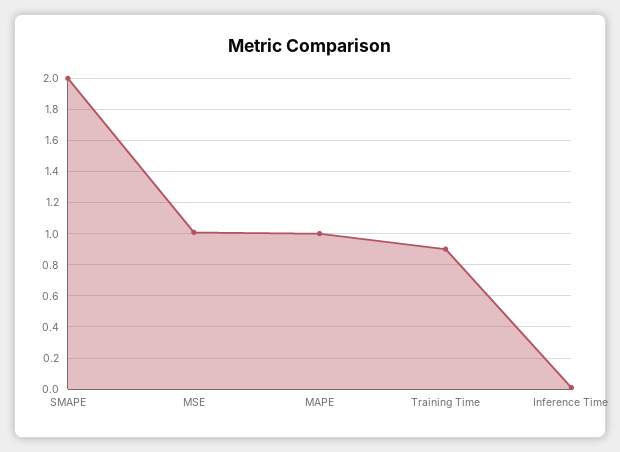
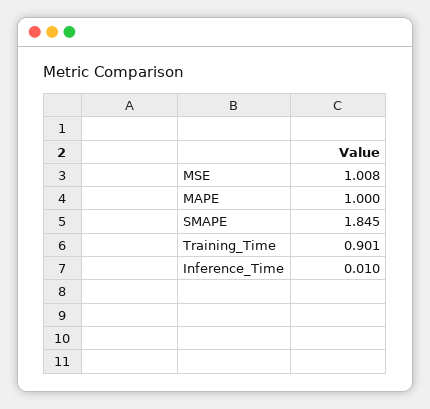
SMAPE: 2 -> 1.845

